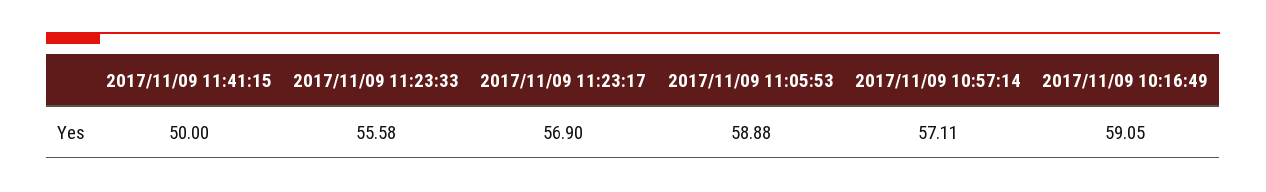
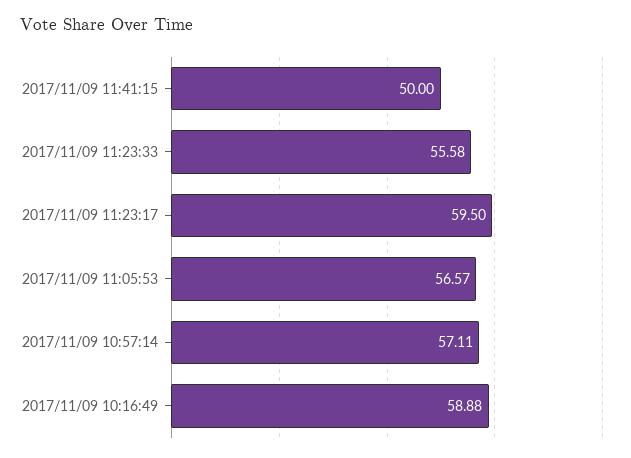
2017/11/09 11:23:17: 56.9 -> 59.5
2017/11/09 11:05:53: 58.88 -> 56.57
2017/11/09 10:16:49: 59.05 -> 58.88

